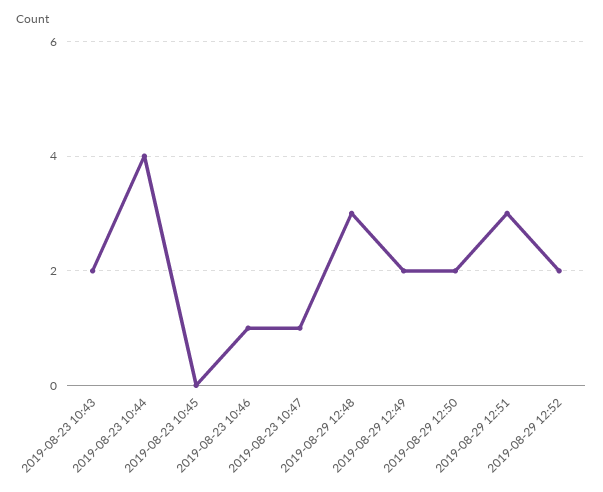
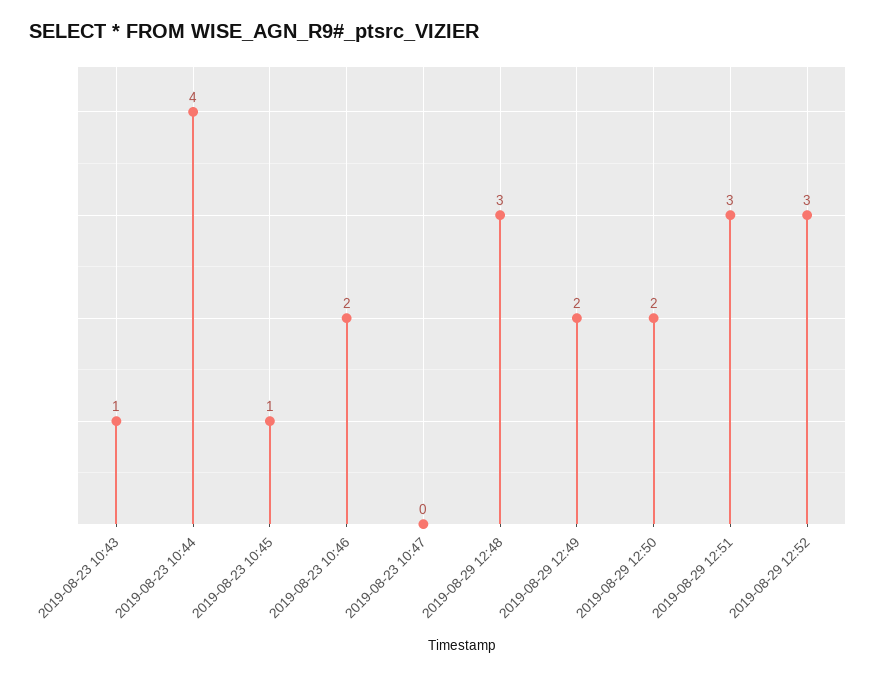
2019-08-23 10:43: 2 -> 1
2019-08-23 10:45: 0 -> 1
2019-08-23 10:46: 1 -> 2
2019-08-23 10:47: 1 -> 0
2019-08-29 12:52: 2 -> 3

